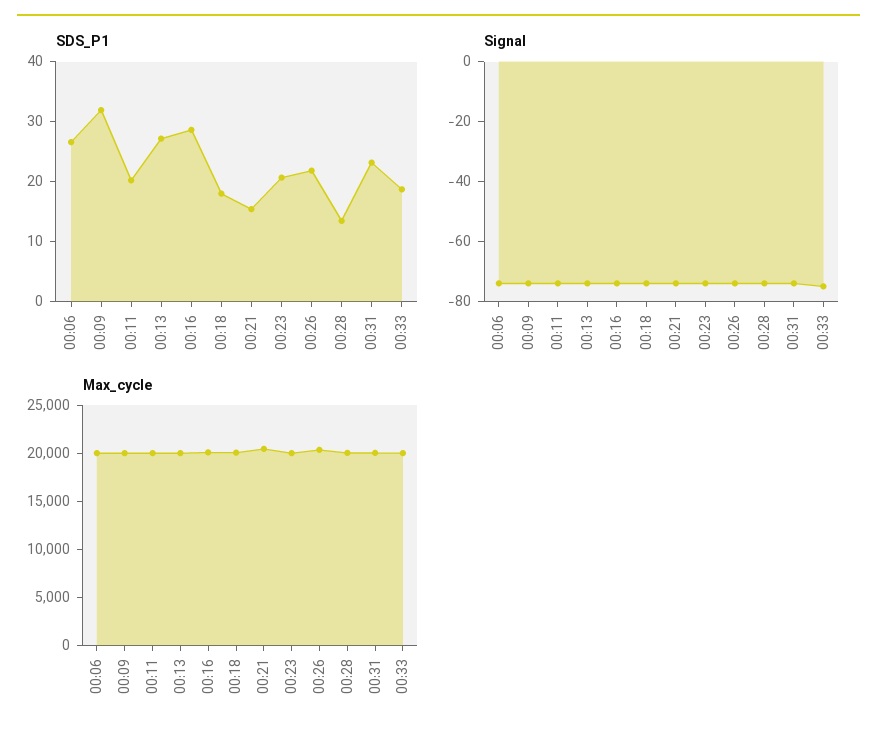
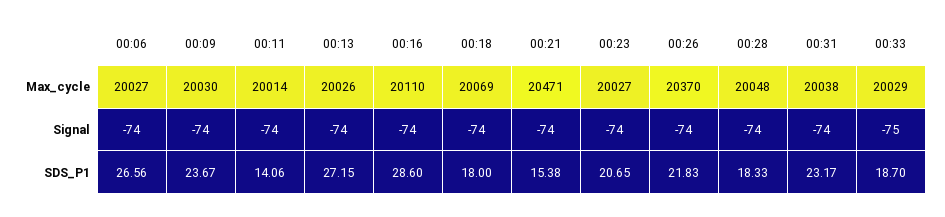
SDS_P1, 00:09: 32 -> 23.67
SDS_P1, 00:11: 20 -> 14.06
SDS_P1, 00:28: 14 -> 18.33

